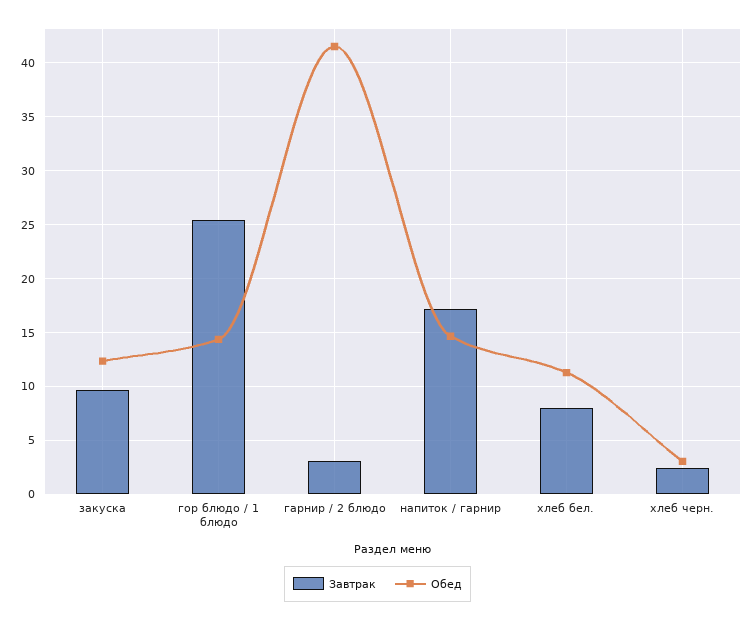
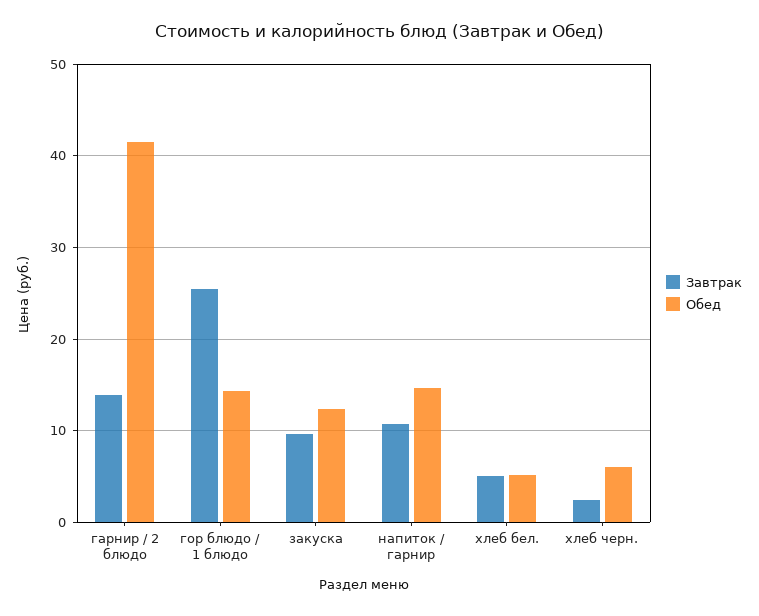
Завтрак, гарнир / 2 блюдо: 3 -> 14
Завтрак, напиток / гарнир: 17 -> 11
Завтрак, хлеб бел.: 8 -> 5
Обед, хлеб бел.: 11 -> 5
Обед, хлеб черн.: 3 -> 6

